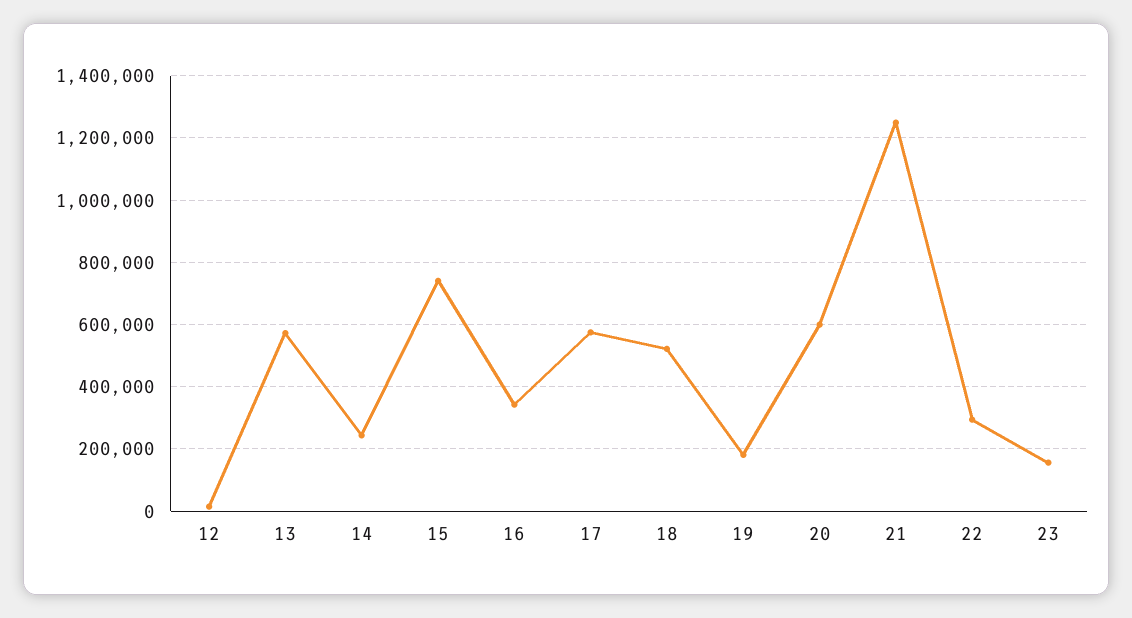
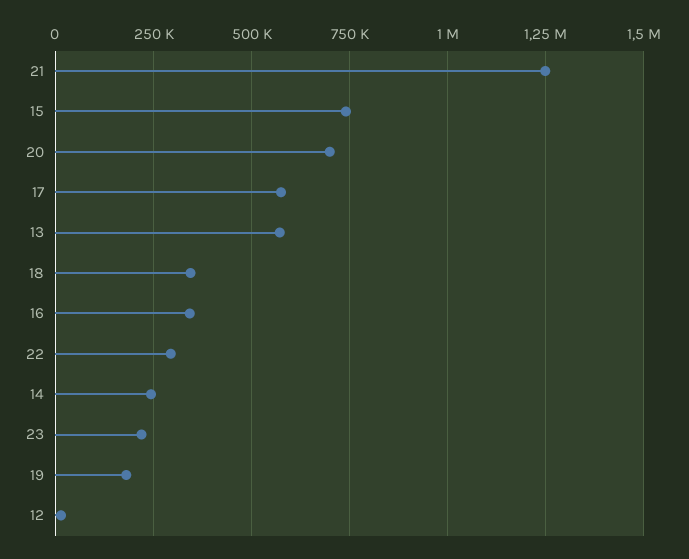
18: 520000 -> 350000
20: 600000 -> 700000
23: 160000 -> 225000

